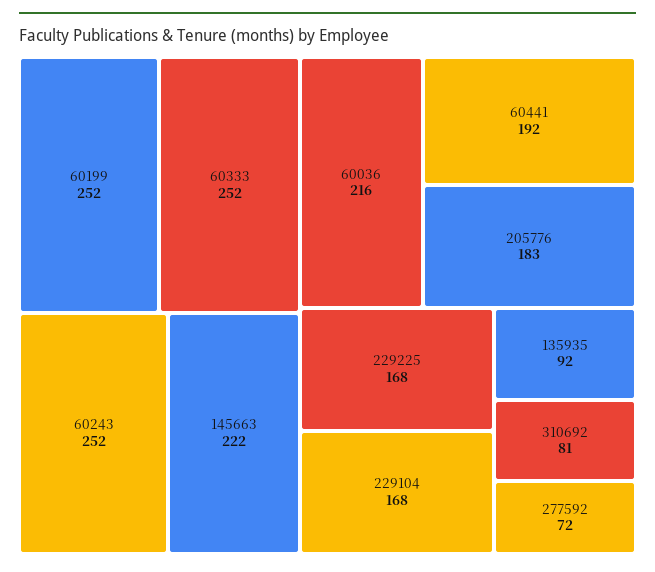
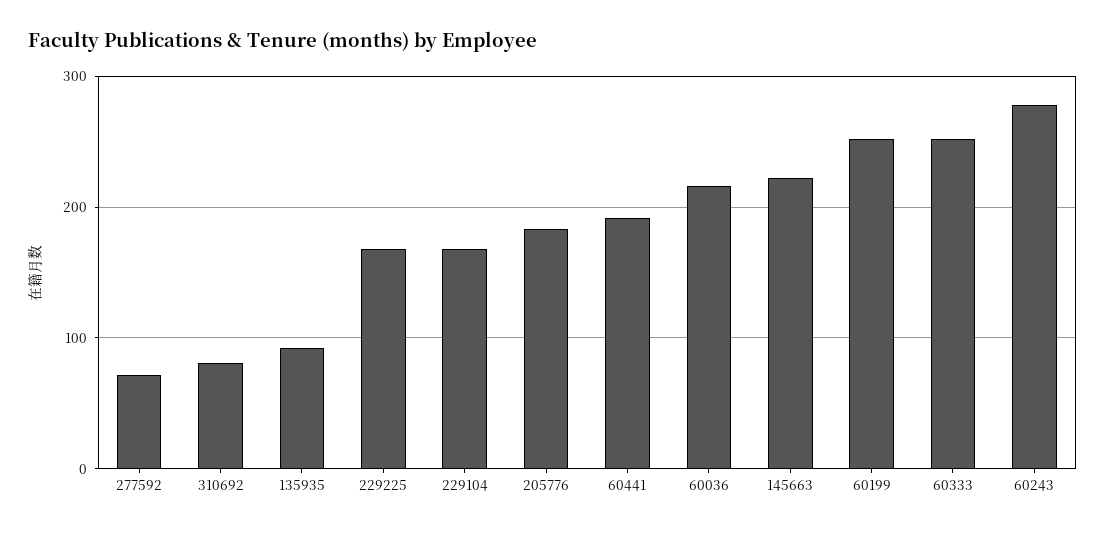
60243: 252 -> 280

